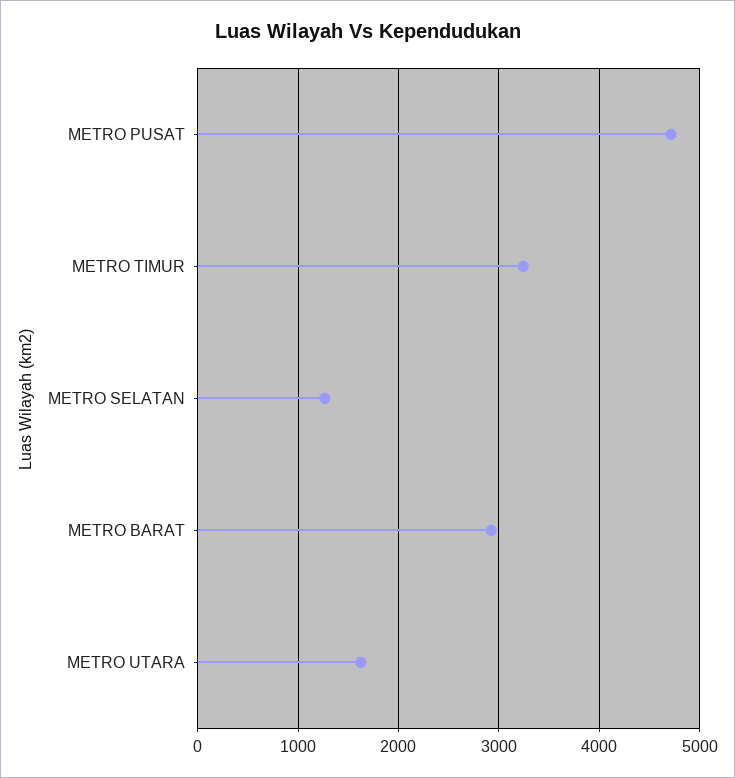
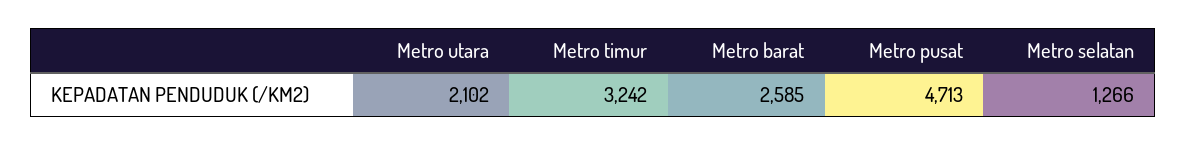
METRO BARAT: 2900 -> 2585
METRO UTARA: 1600 -> 2102

